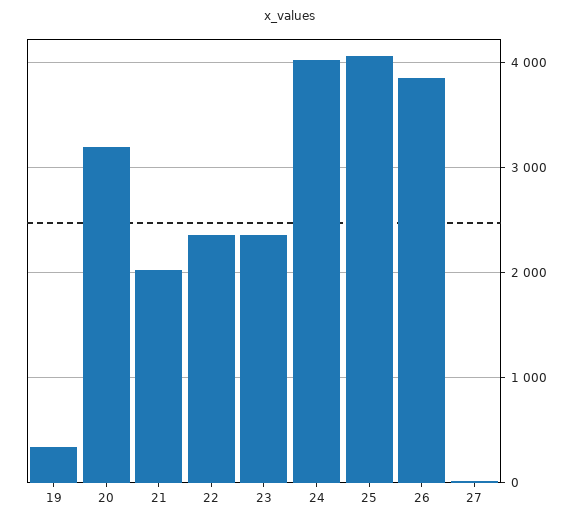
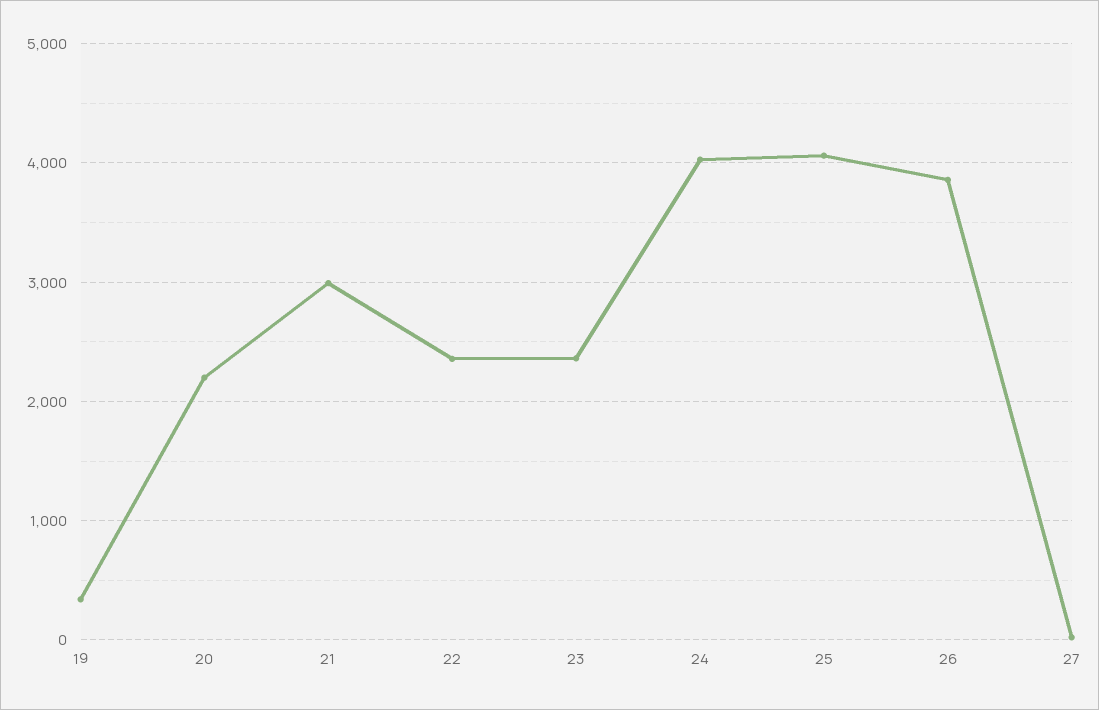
20: 3200 -> 2200
21: 2000 -> 3000

